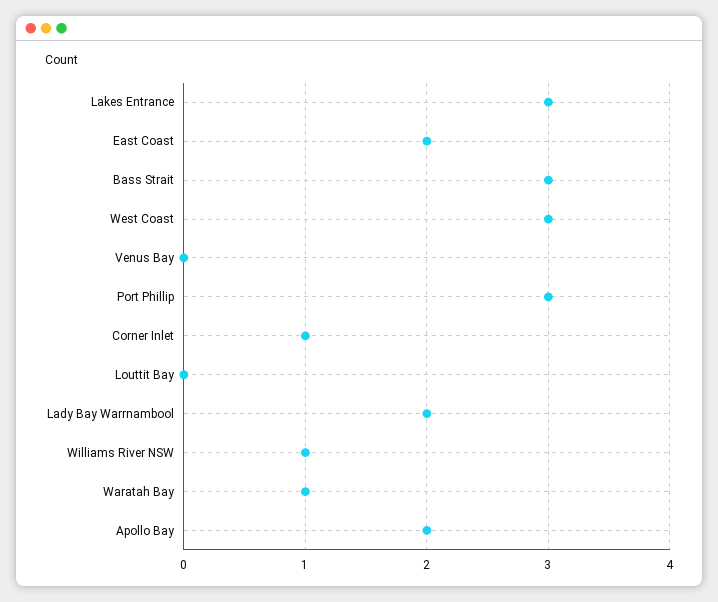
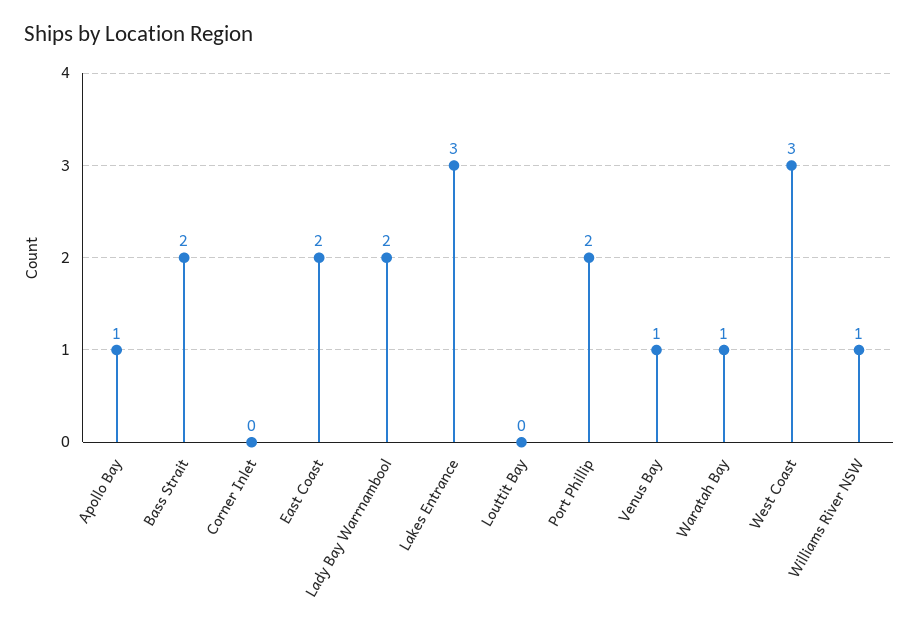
Bass Strait: 3 -> 2
Venus Bay: 0 -> 1
Port Phillip: 3 -> 2
Corner Inlet: 1 -> 0
Apollo Bay: 2 -> 1

